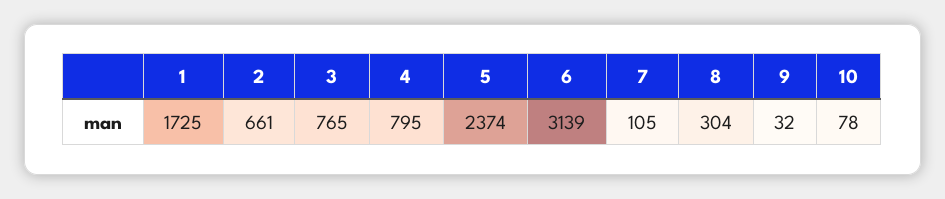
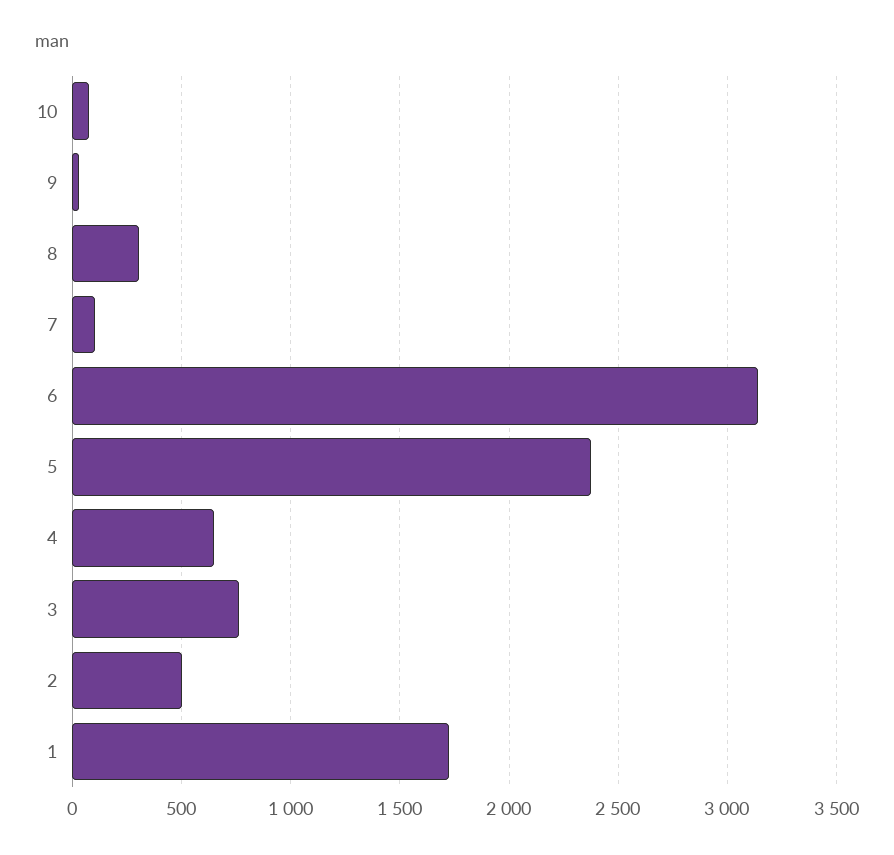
2: 661 -> 500
4: 795 -> 650

